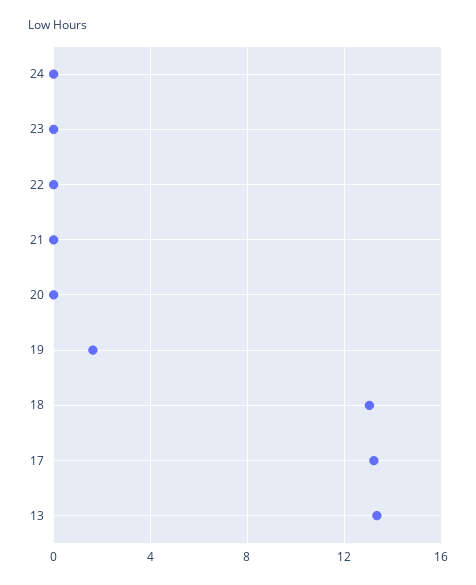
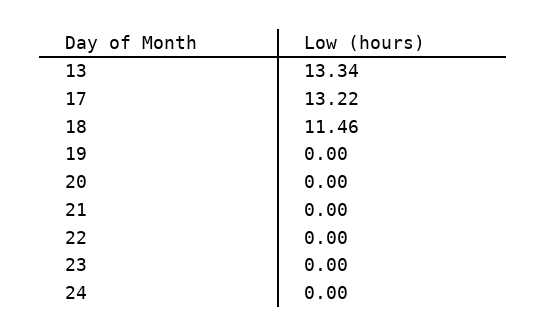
19: 1.5 -> 0
18: 13 -> 11.46

